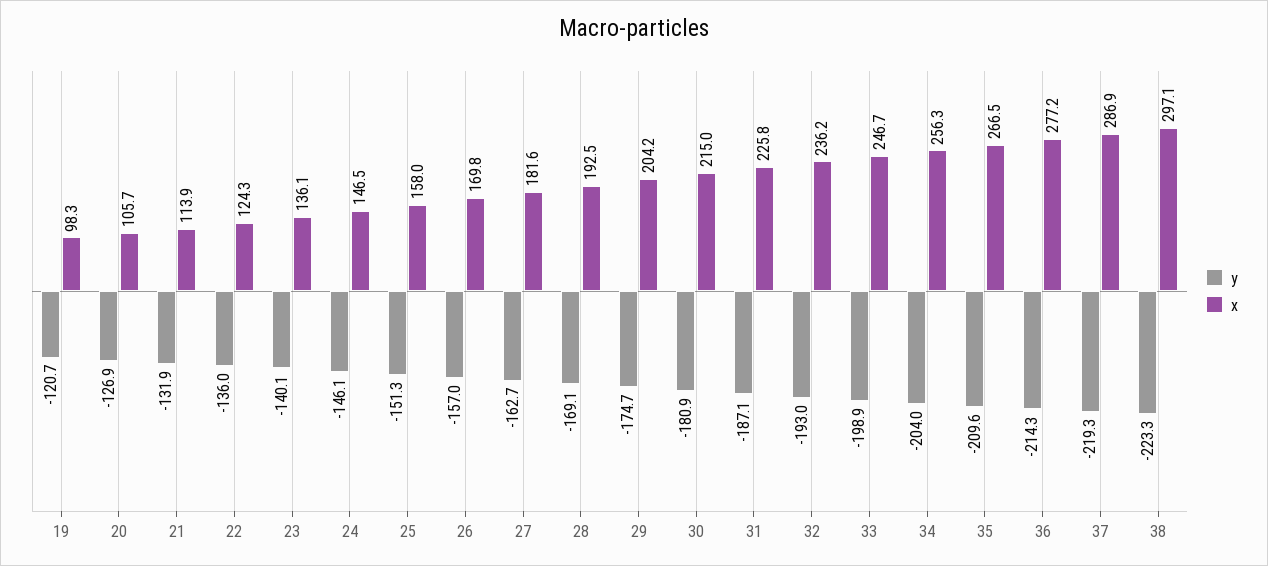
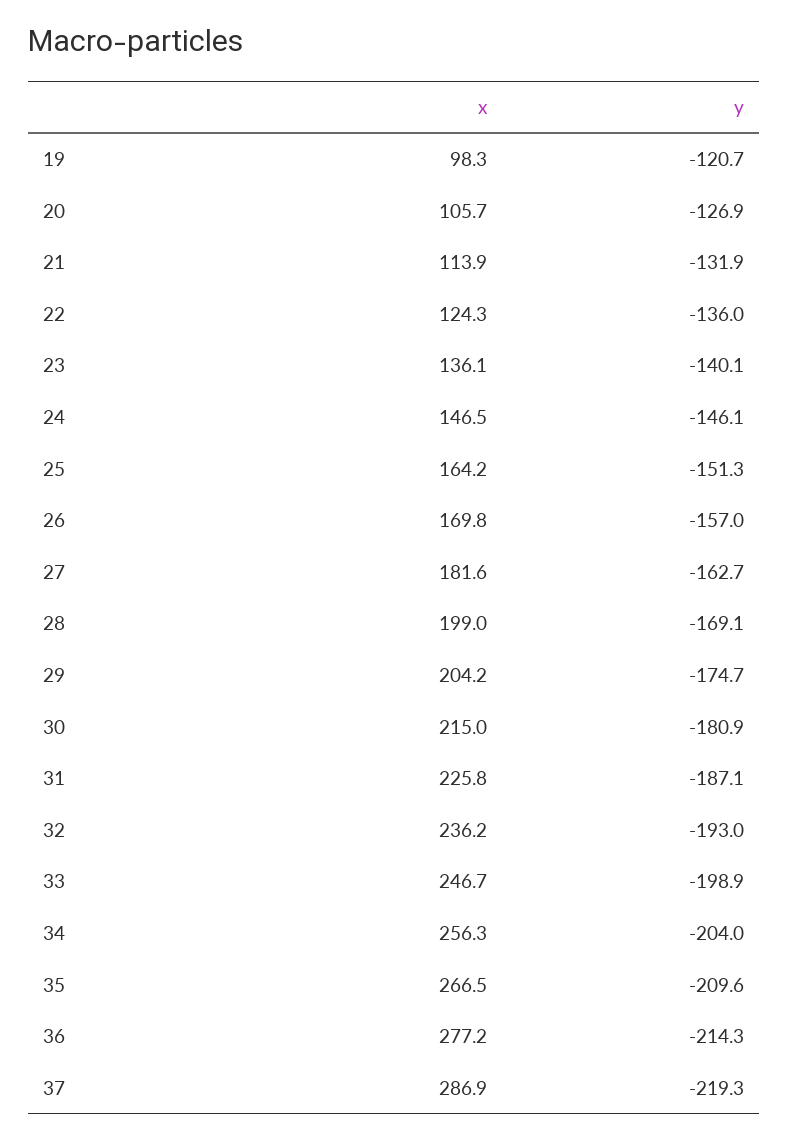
x, 25: 158 -> 164.2
x, 28: 192.5 -> 199
y, 38: -223.3 -> none
x, 38: 297.1 -> none

